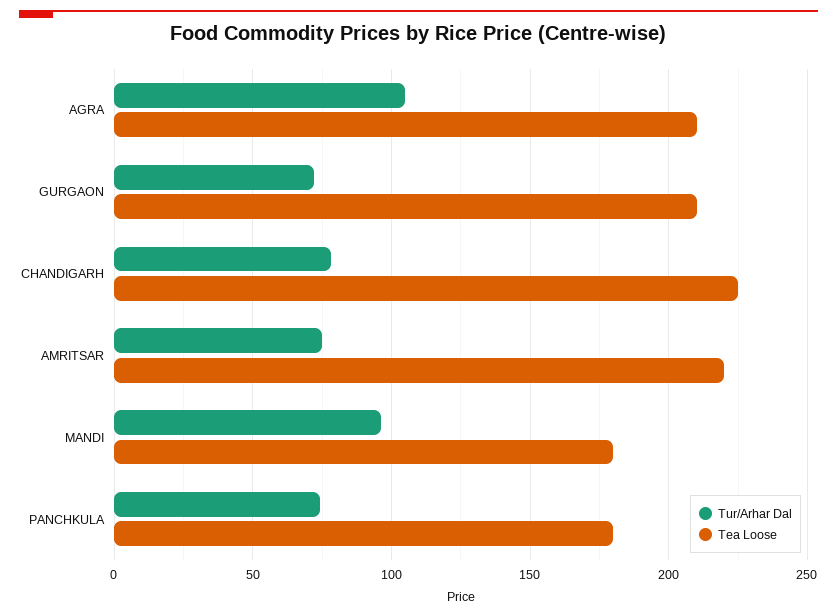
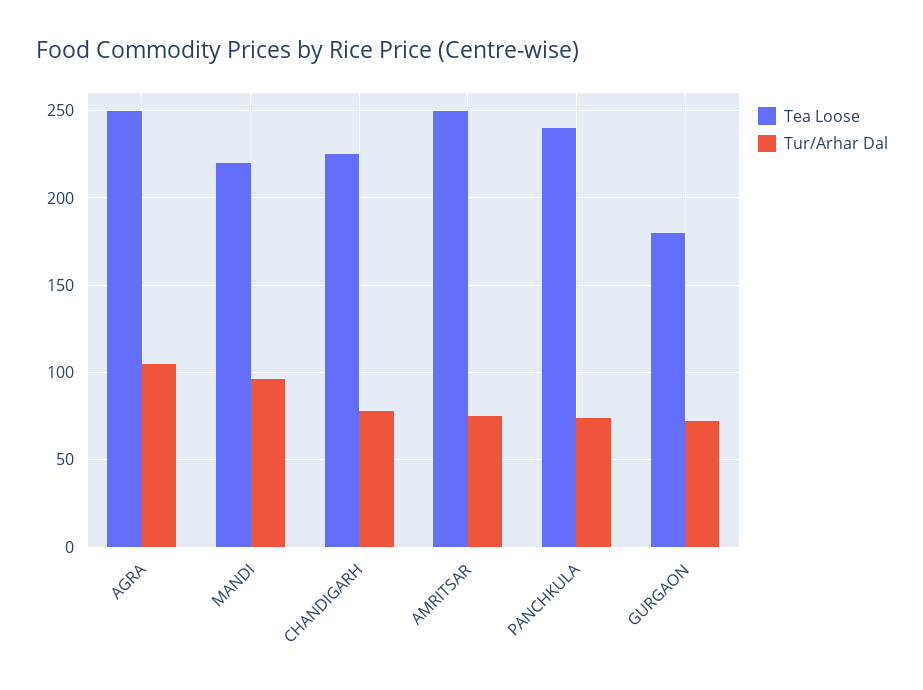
Tea Loose, AGRA: 210 -> 250
Tea Loose, GURGAON: 210 -> 180
Tea Loose, AMRITSAR: 220 -> 250
Tea Loose, MANDI: 180 -> 220
Tea Loose, PANCHKULA: 180 -> 240

